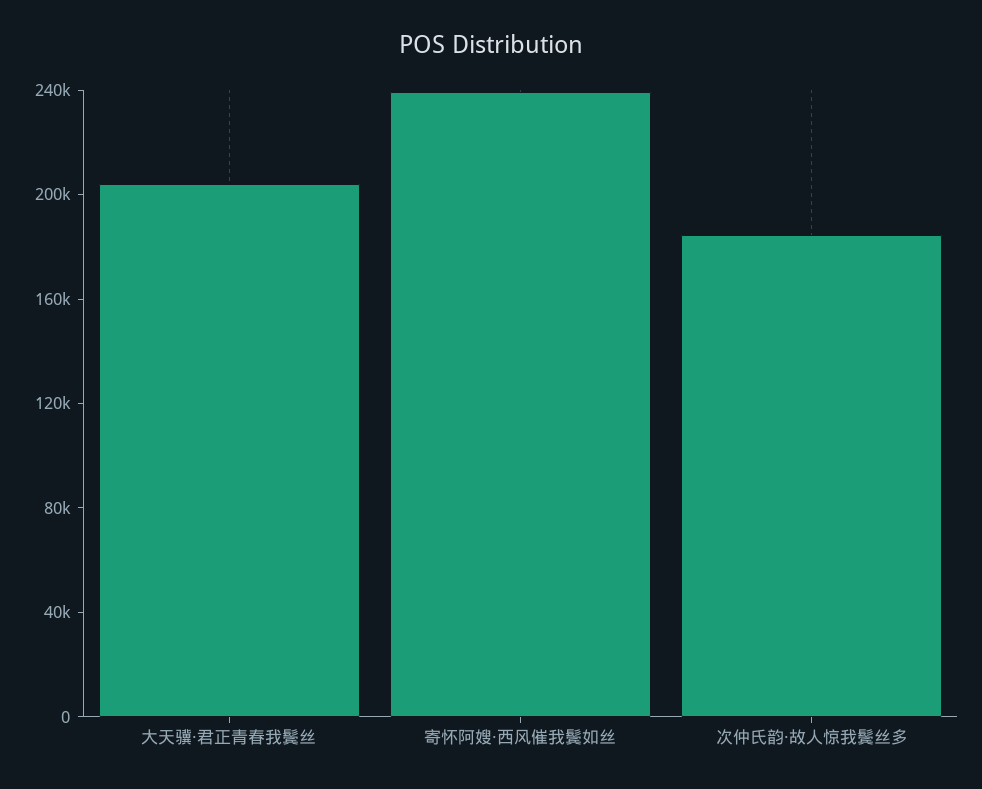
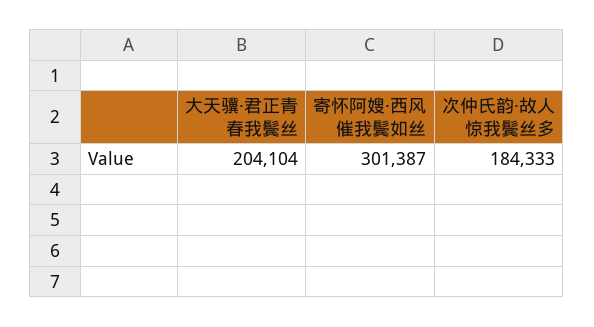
寄怀阿嫂·西风催我鬓如丝: 240000 -> 301387

